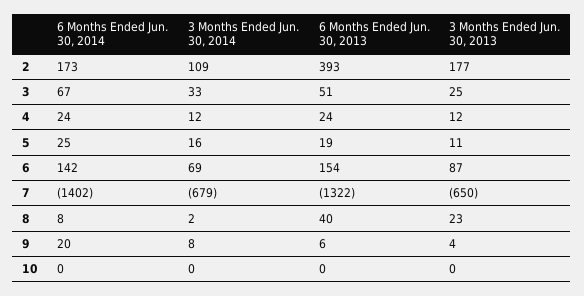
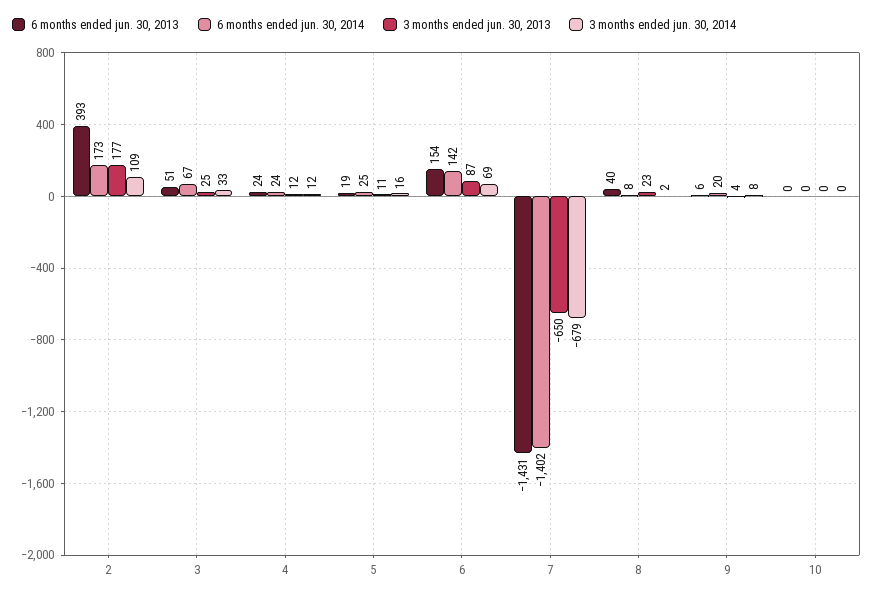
6 Months Ended Jun. 30, 2013, 7: -1322 -> -1431

